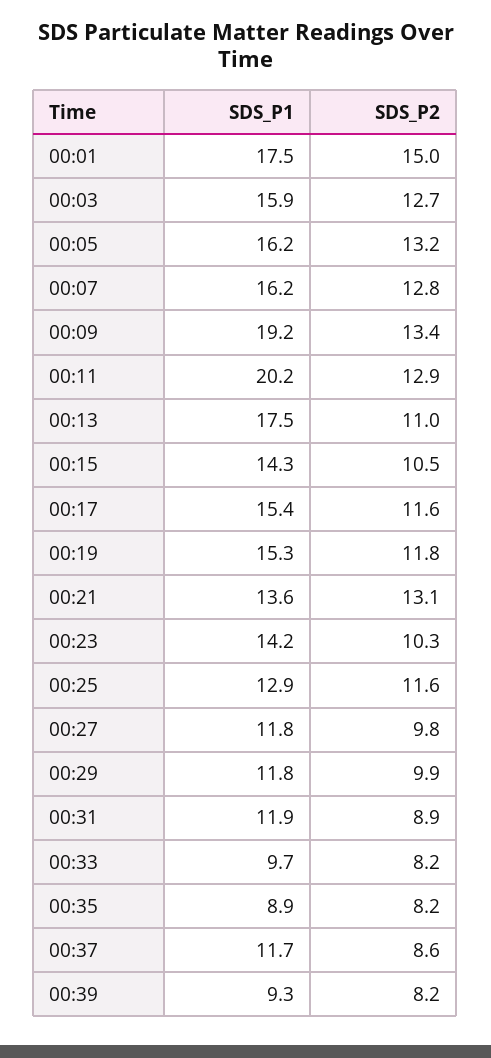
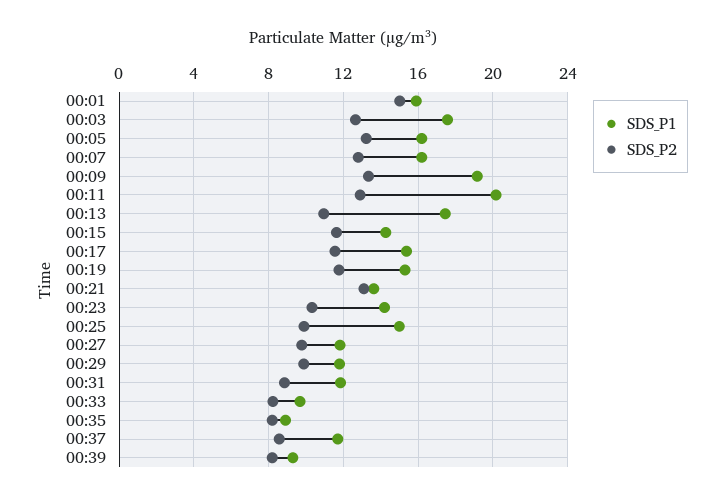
SDS_P1, 00:01: 17.5 -> 16
SDS_P1, 00:03: 15.9 -> 17.5
SDS_P2, 00:15: 10.5 -> 11.5
SDS_P1, 00:25: 12.9 -> 15
SDS_P2, 00:25: 11.6 -> 10

